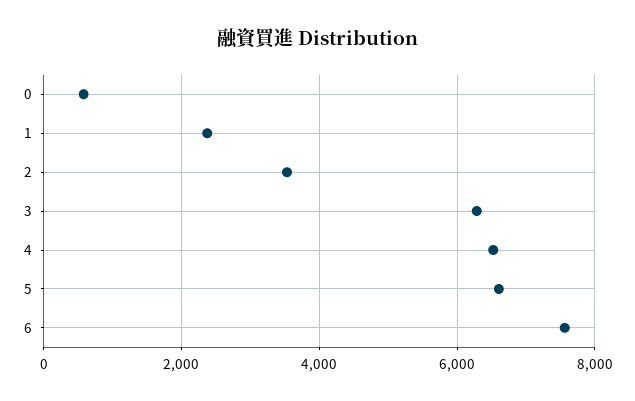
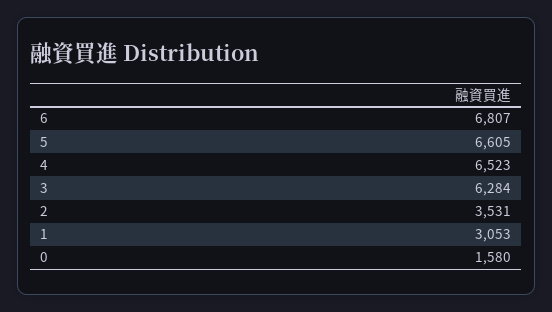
0: 600 -> 1580
1: 2400 -> 3053
6: 7600 -> 6807

